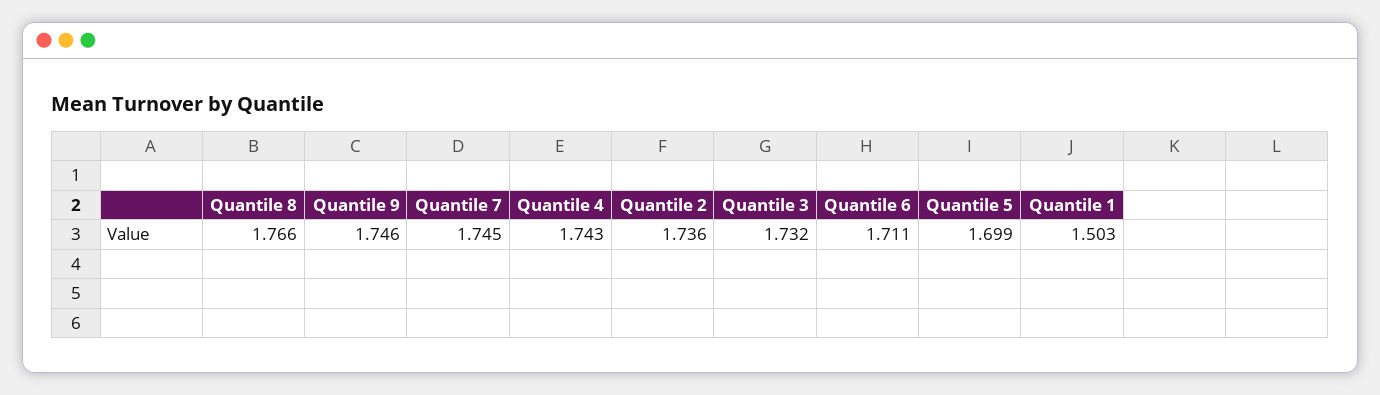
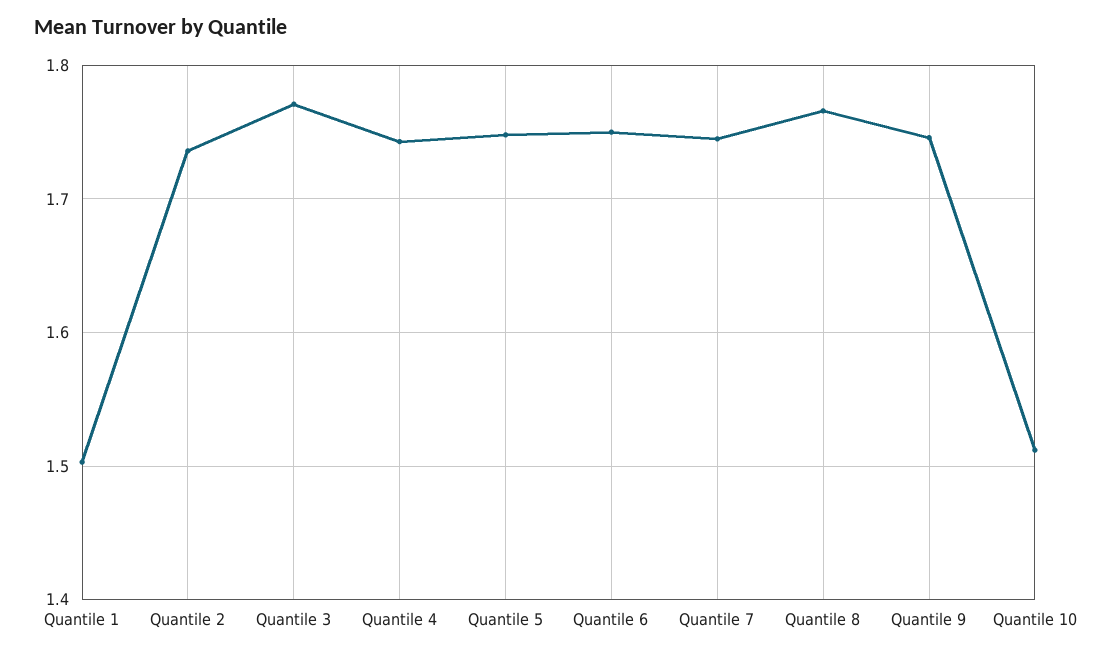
Quantile 3: 1.732 -> 1.77
Quantile 6: 1.711 -> 1.75
Quantile 5: 1.699 -> 1.75
Quantile 10: none -> 1.51

